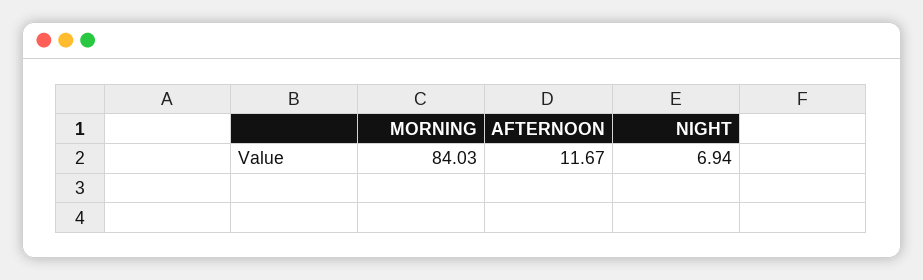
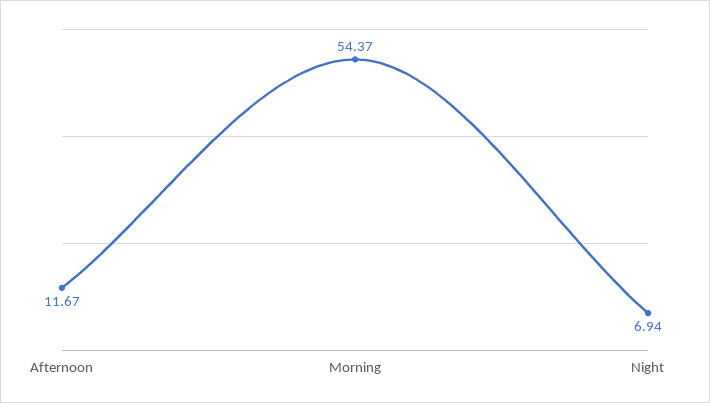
MORNING: 84.03 -> 54.37

